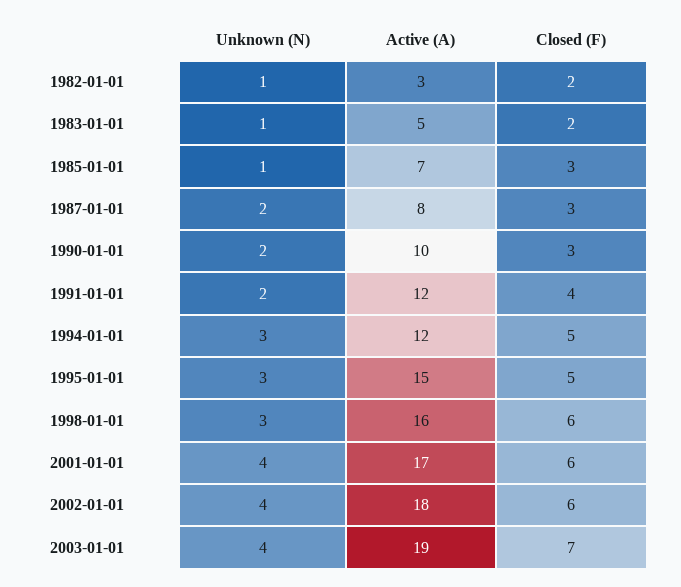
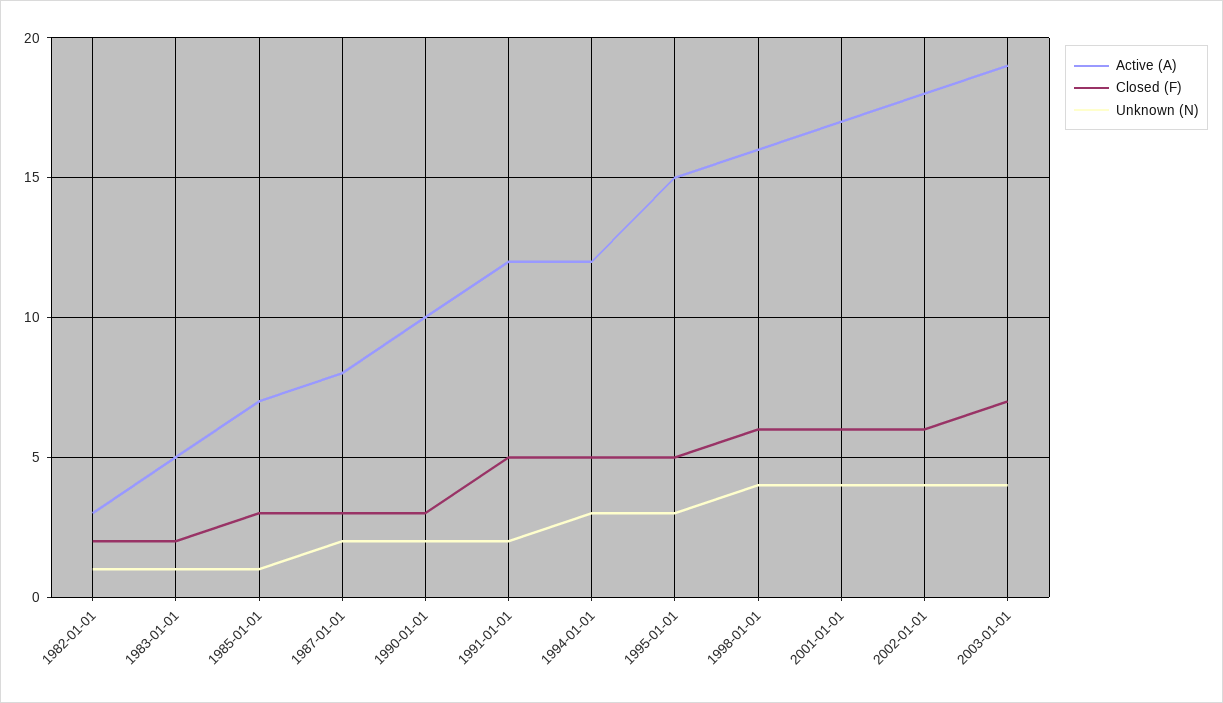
Closed (F), 1991-01-01: 4 -> 5
Unknown (N), 1998-01-01: 3 -> 4

